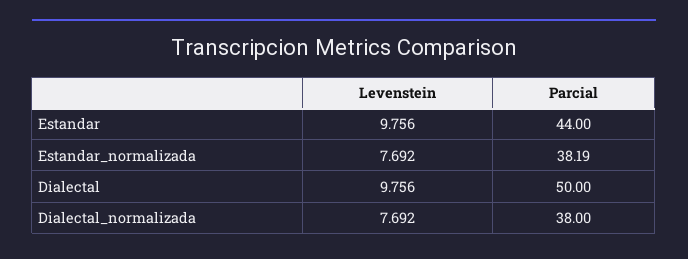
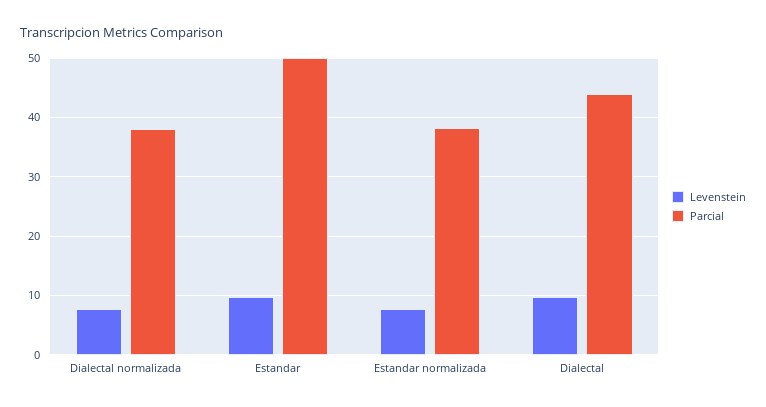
Parcial, Estandar: 44 -> 50
Parcial, Dialectal: 50 -> 44

